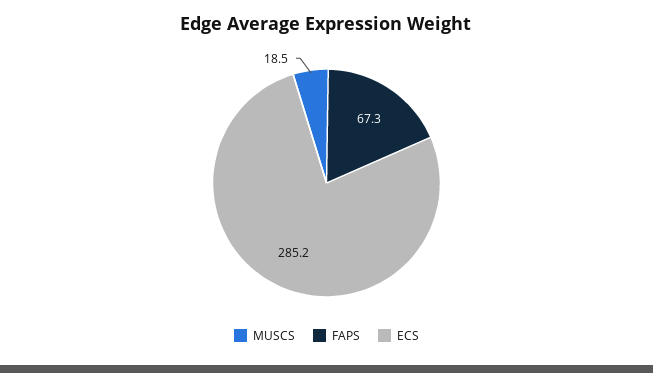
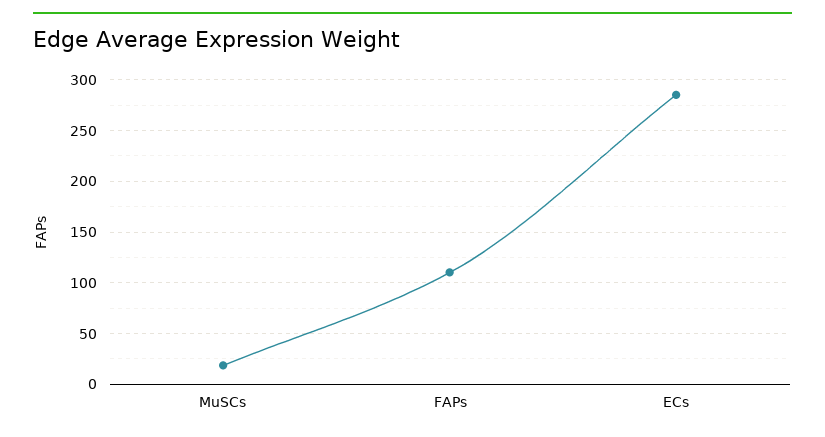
FAPS: 67.3 -> 110

